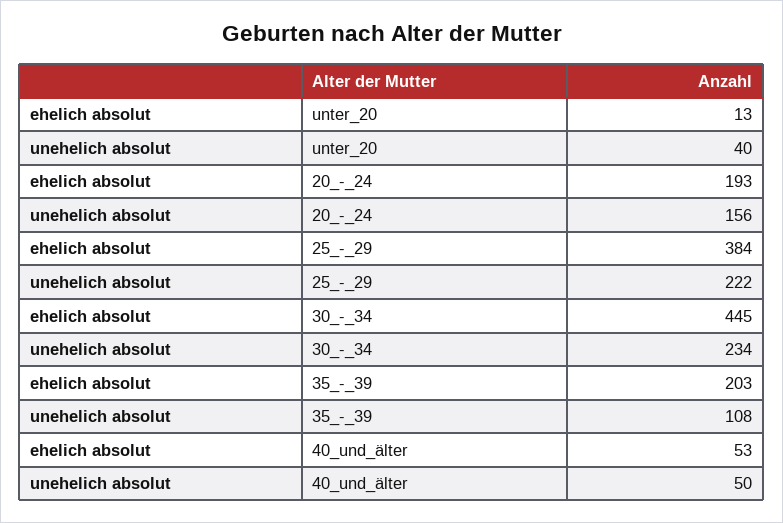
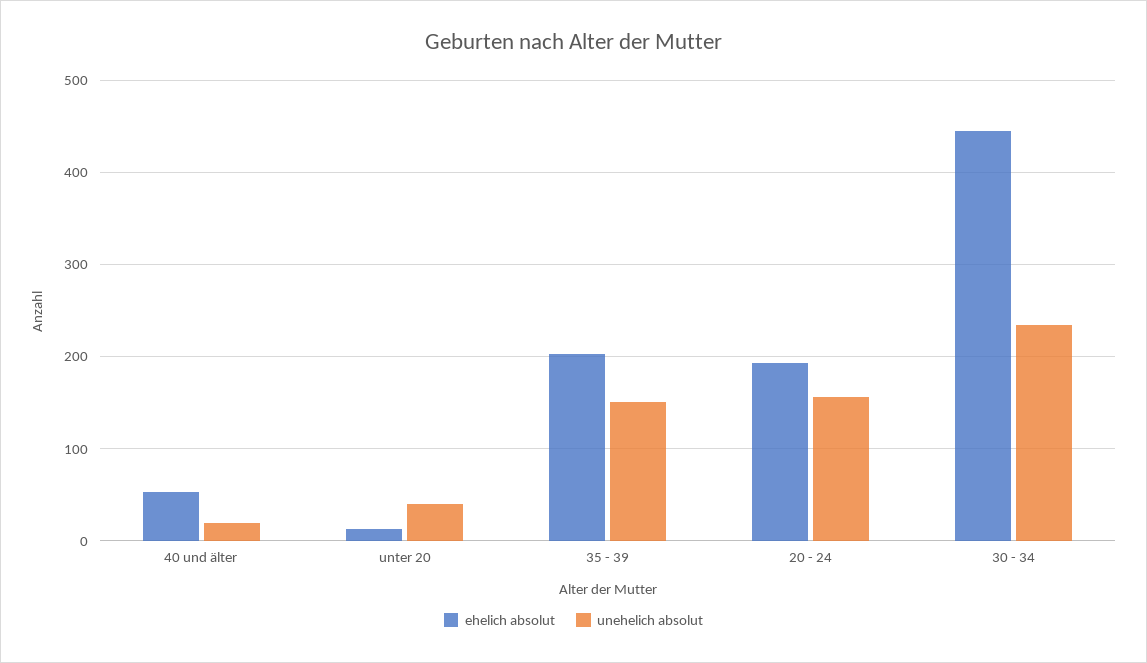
ehelich absolut, 25_-_29: 384 -> none
unehelich absolut, 25_-_29: 222 -> none
unehelich absolut, 35_-_39: 108 -> 150
unehelich absolut, 40_und_älter: 50 -> 20

